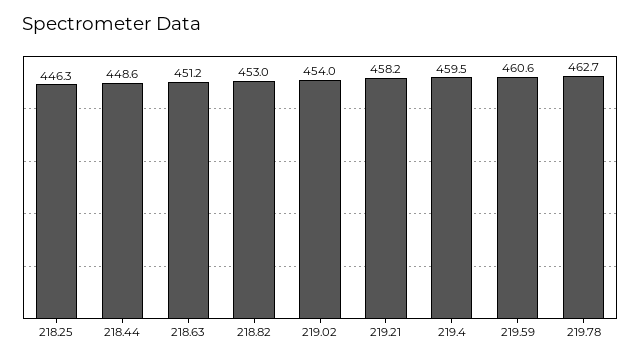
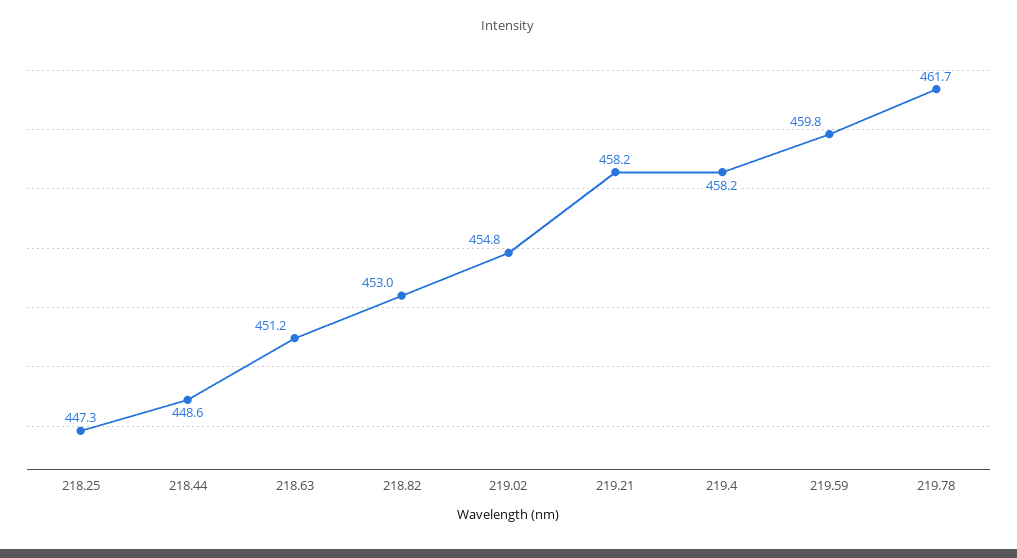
218.25: 446.3 -> 447.3
219.02: 454 -> 454.8
219.4: 459.5 -> 458.2
219.59: 460.6 -> 459.8
219.78: 462.7 -> 461.7

